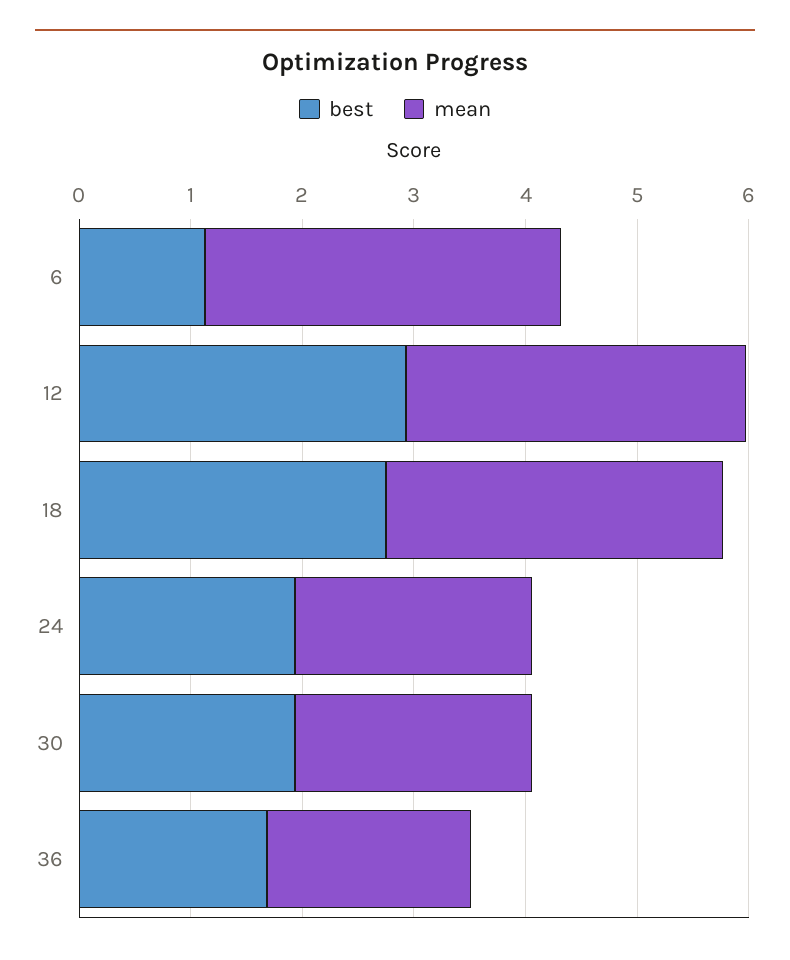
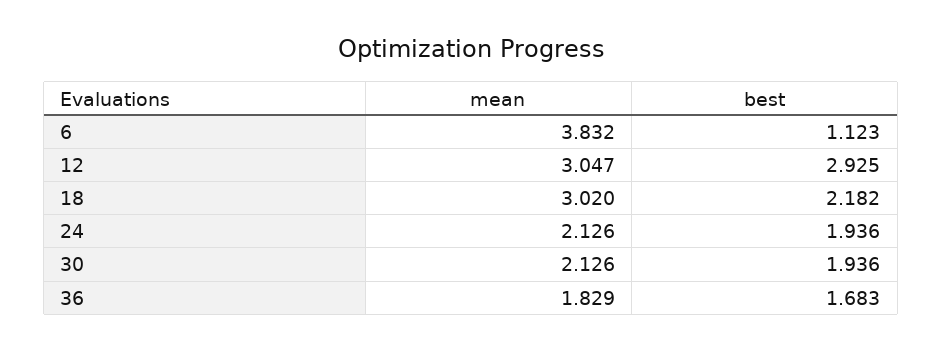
mean, 6: 3.2 -> 3.832
best, 18: 2.8 -> 2.182

